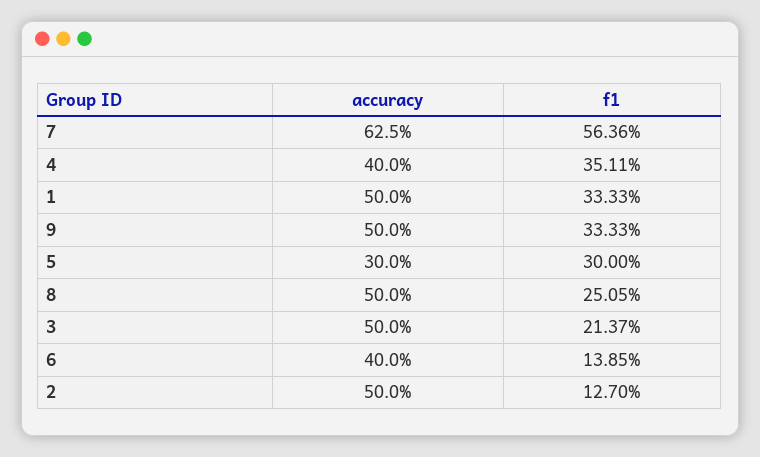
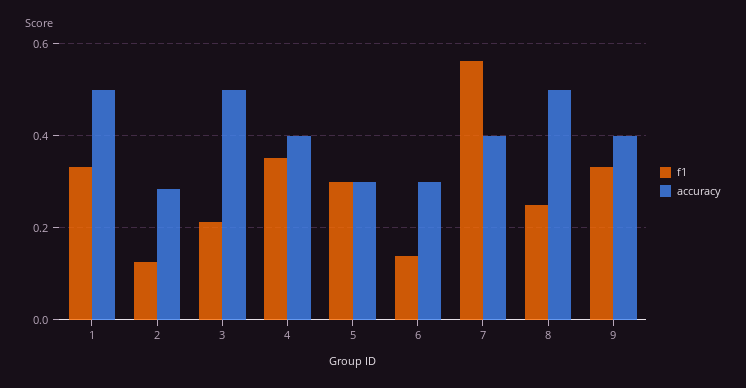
accuracy, 7: 0.625 -> 0.4
accuracy, 9: 0.5 -> 0.4
accuracy, 6: 0.4 -> 0.3
accuracy, 2: 0.5 -> 0.28

